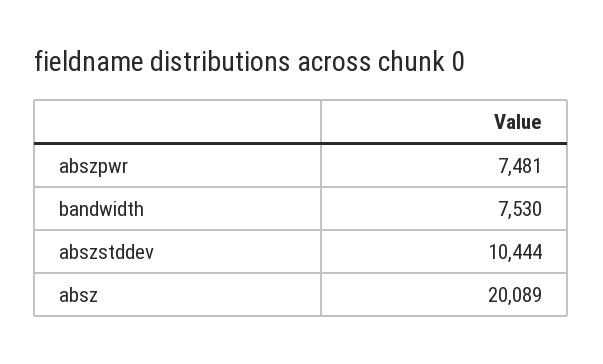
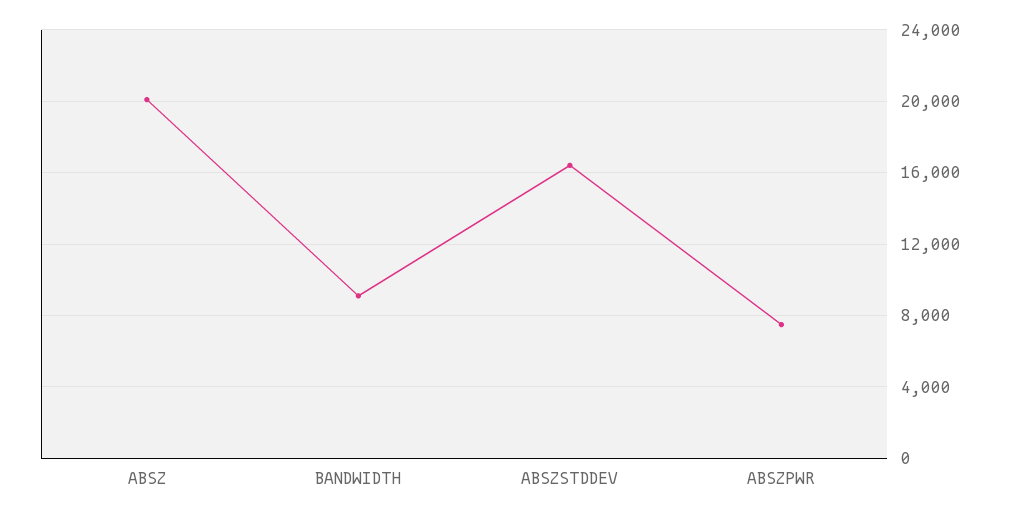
bandwidth: 7530 -> 9000
abszstddev: 10444 -> 16500

